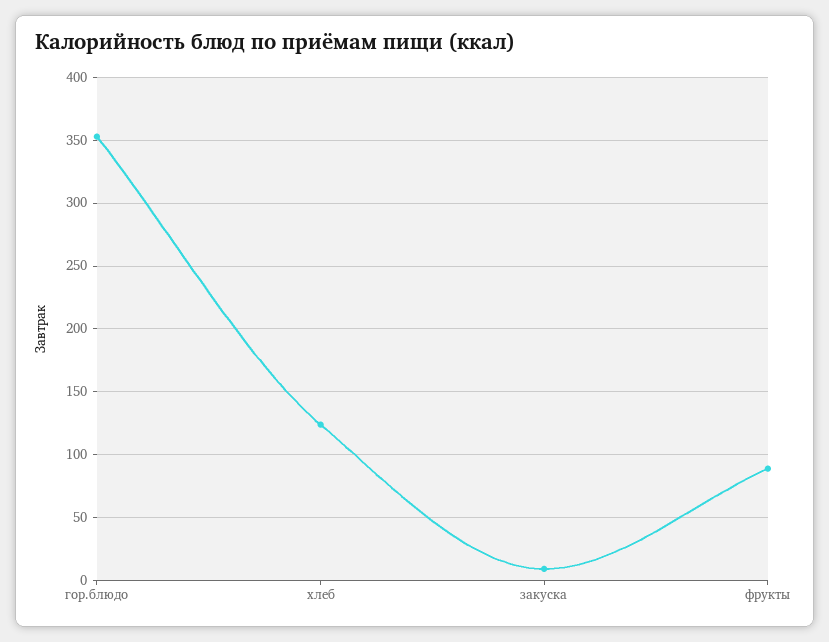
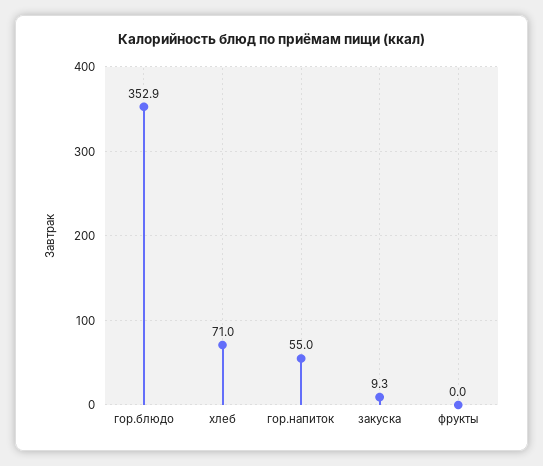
хлеб: 125 -> 71
фрукты: 90 -> 0
гор.напиток: none -> 55

